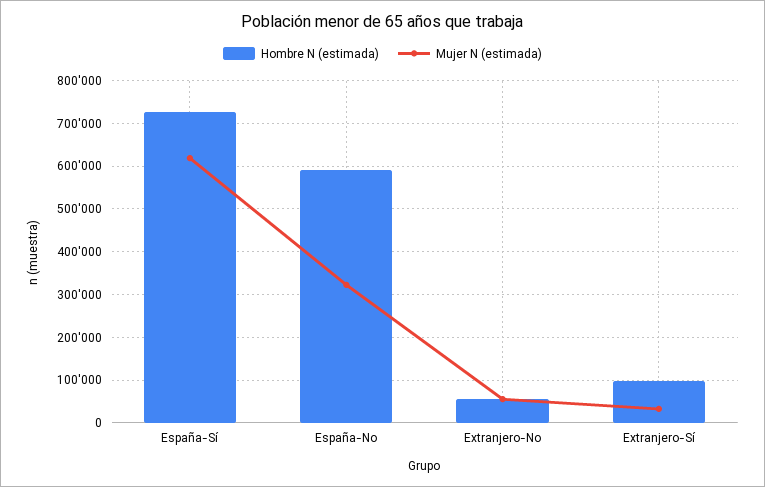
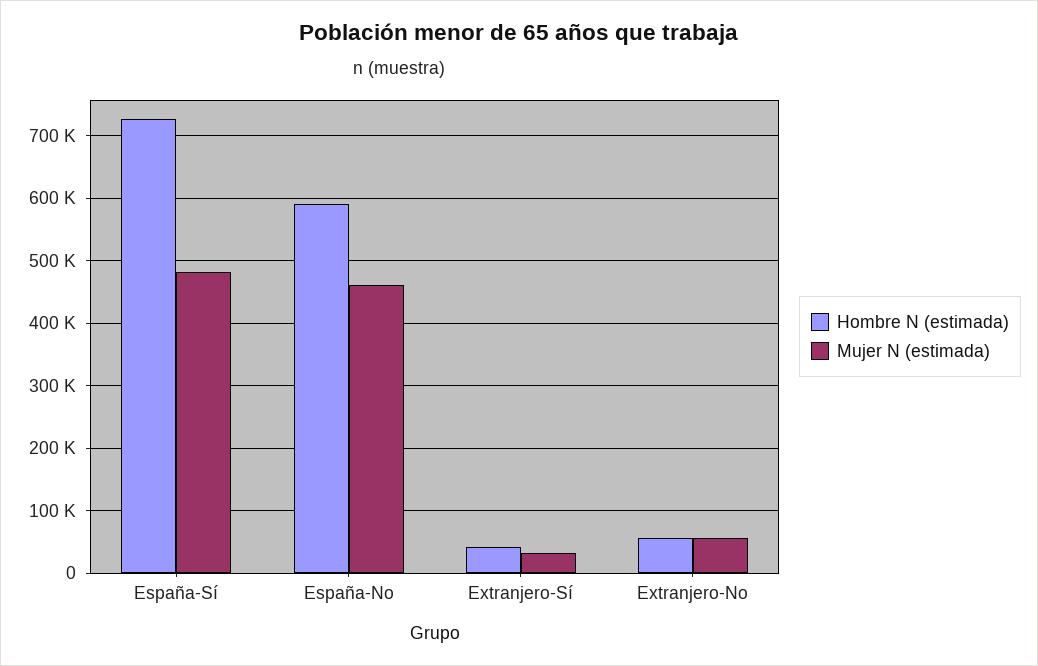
Mujer N (estimada), España-Sí: 620000 -> 480000
Mujer N (estimada), España-No: 320000 -> 460000
Hombre N (estimada), Extranjero-Sí: 100000 -> 40000

